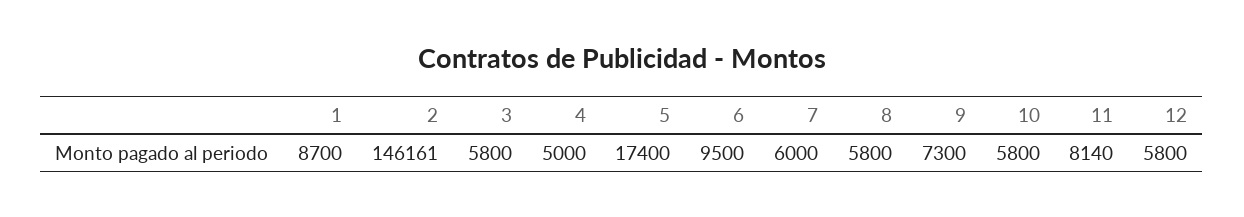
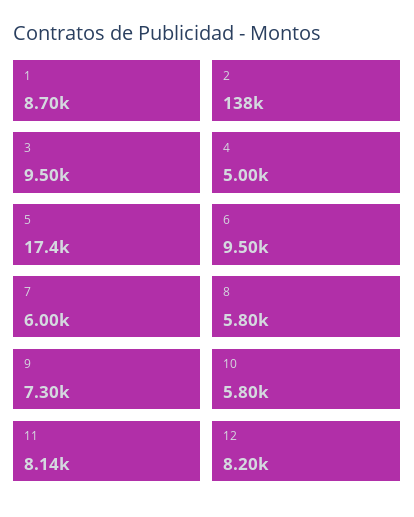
2: 146161 -> 138000
3: 5800 -> 9500
12: 5800 -> 8200

